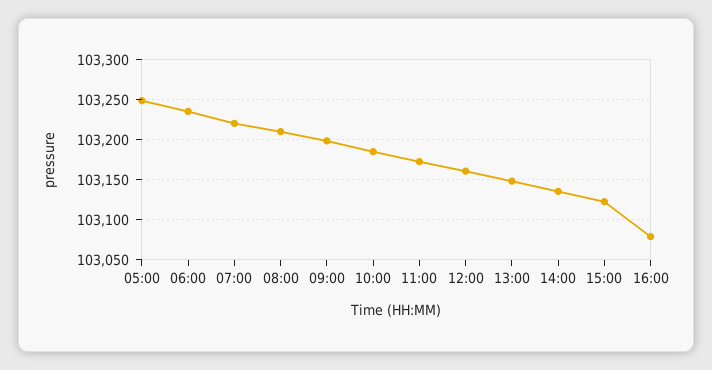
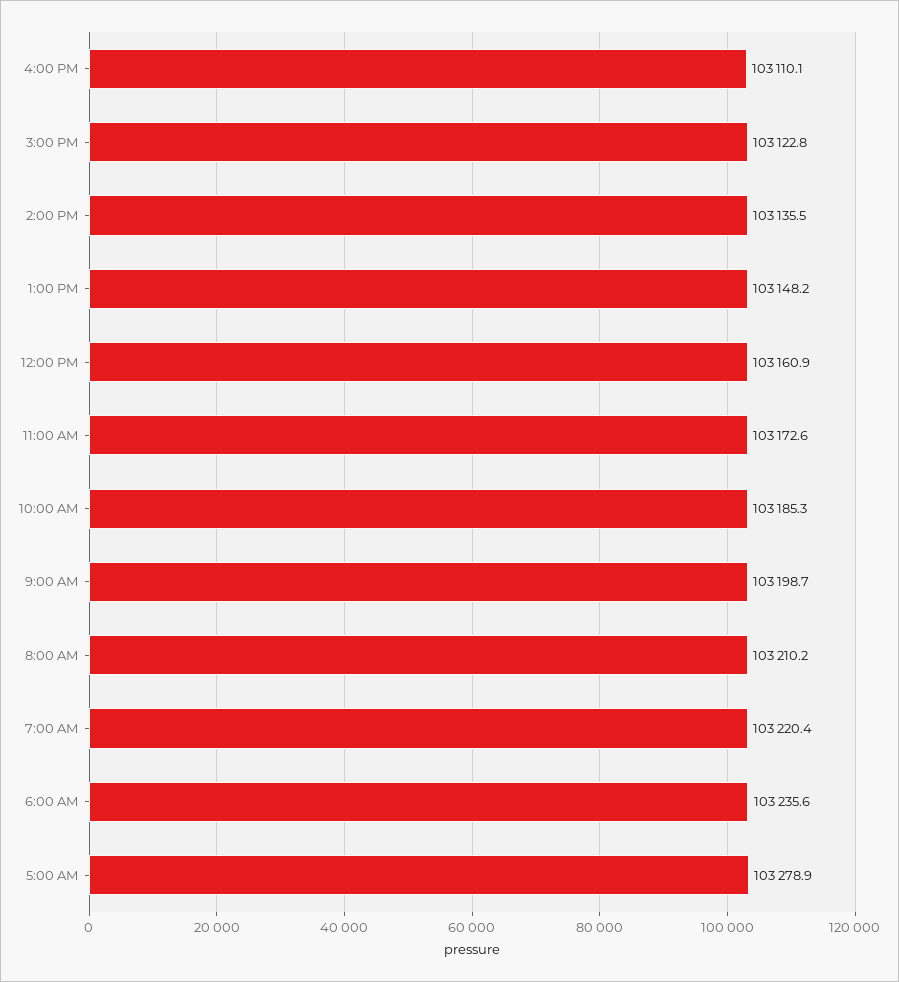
05:00: 103250 -> 103278.9
16:00: 103080 -> 103110.1

